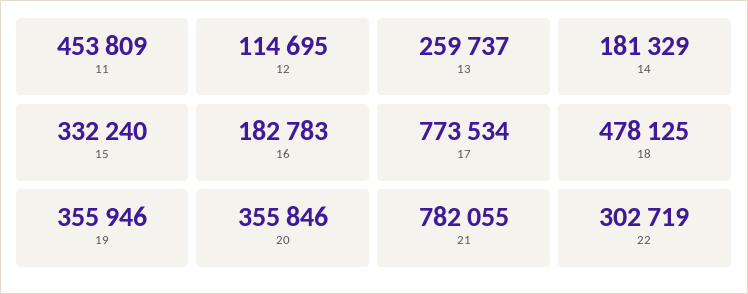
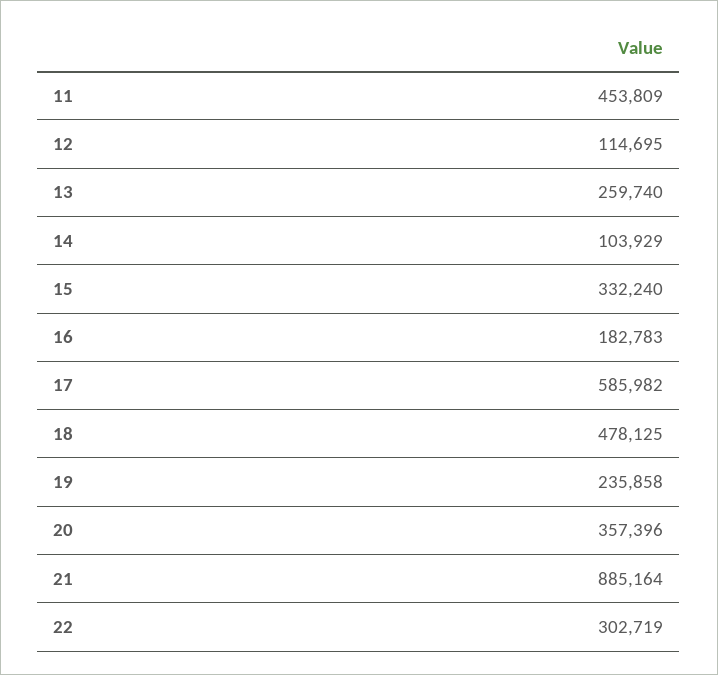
13: 259737 -> 259740
14: 181329 -> 103929
17: 773534 -> 585982
19: 355946 -> 235858
20: 355846 -> 357396
21: 782055 -> 885164

